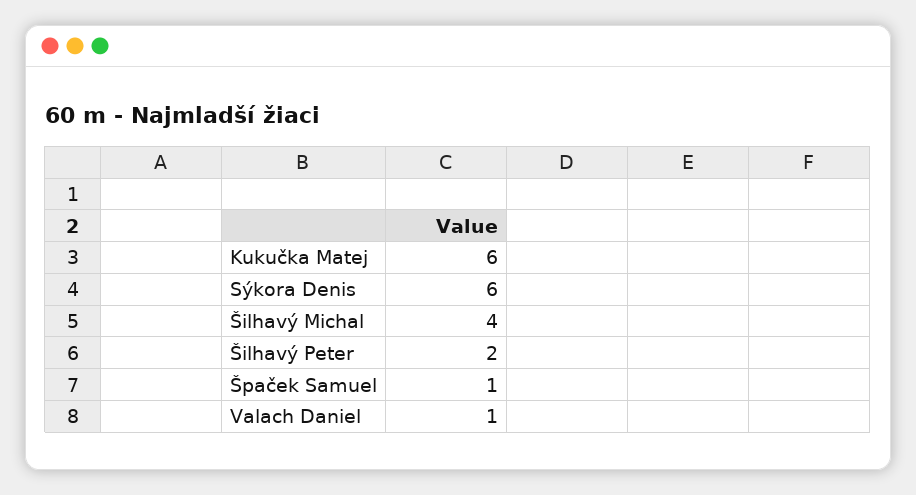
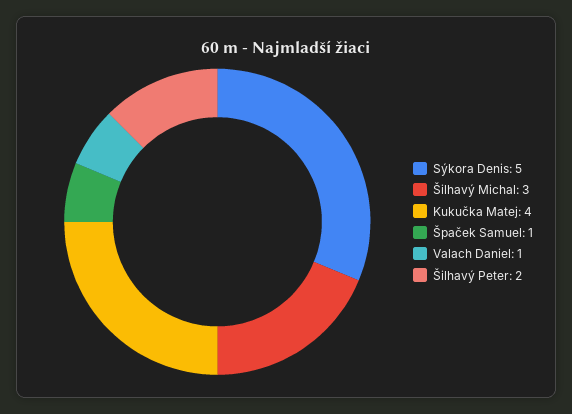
Kukučka Matej: 6 -> 4
Sýkora Denis: 6 -> 5
Šilhavý Michal: 4 -> 3

